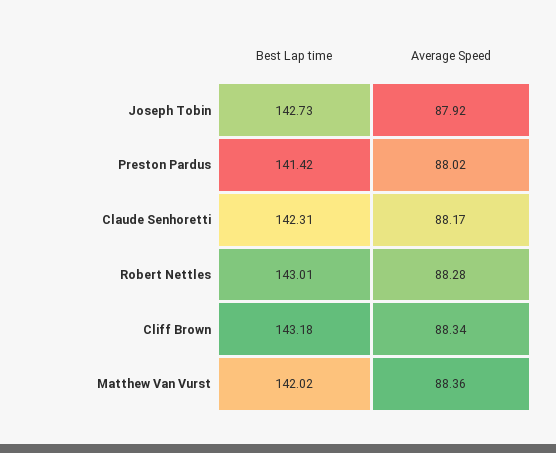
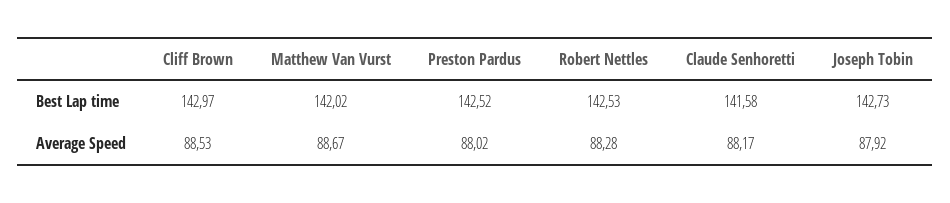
Best Lap time, Preston Pardus: 141.42 -> 142.52
Best Lap time, Claude Senhoretti: 142.31 -> 141.58
Best Lap time, Robert Nettles: 143.01 -> 142.53
Best Lap time, Cliff Brown: 143.18 -> 142.97
Average Speed, Cliff Brown: 88.34 -> 88.53
Average Speed, Matthew Van Vurst: 88.36 -> 88.67

